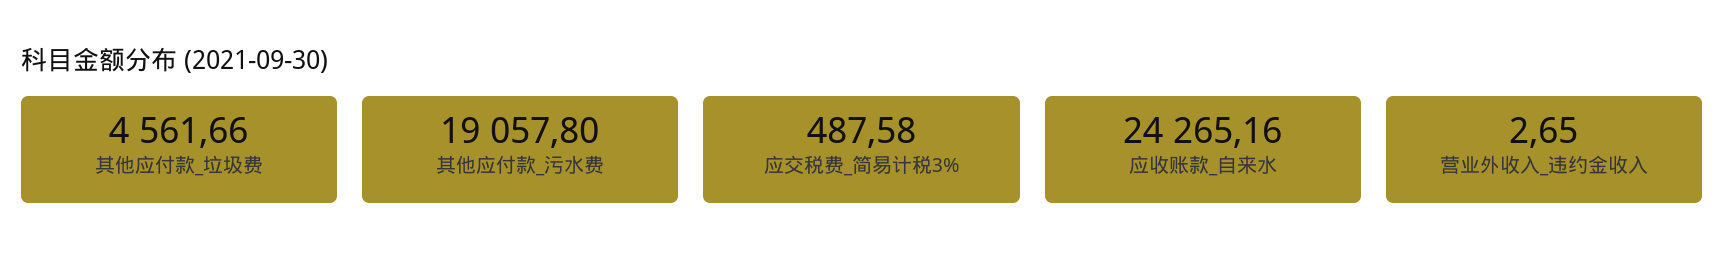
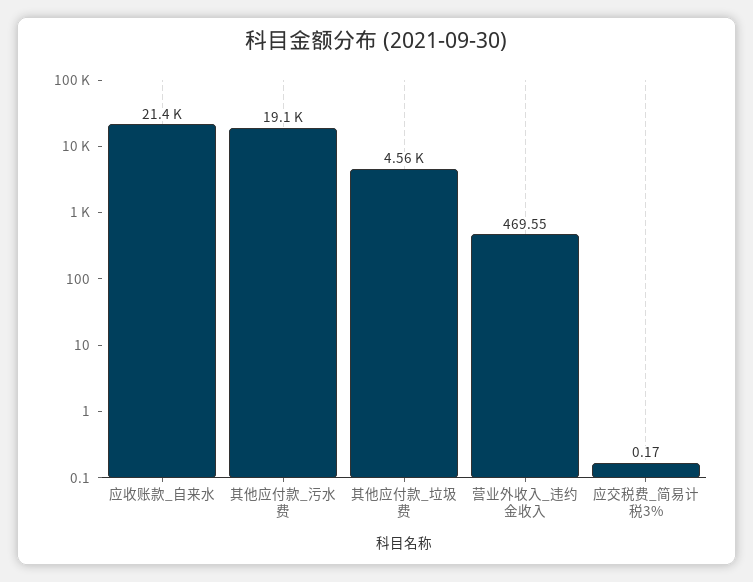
应交税费_简易计税3%: 487.58 -> 0.17
应收账款_自来水: 24265.16 -> 21400
营业外收入_违约金收入: 2.65 -> 469.55

